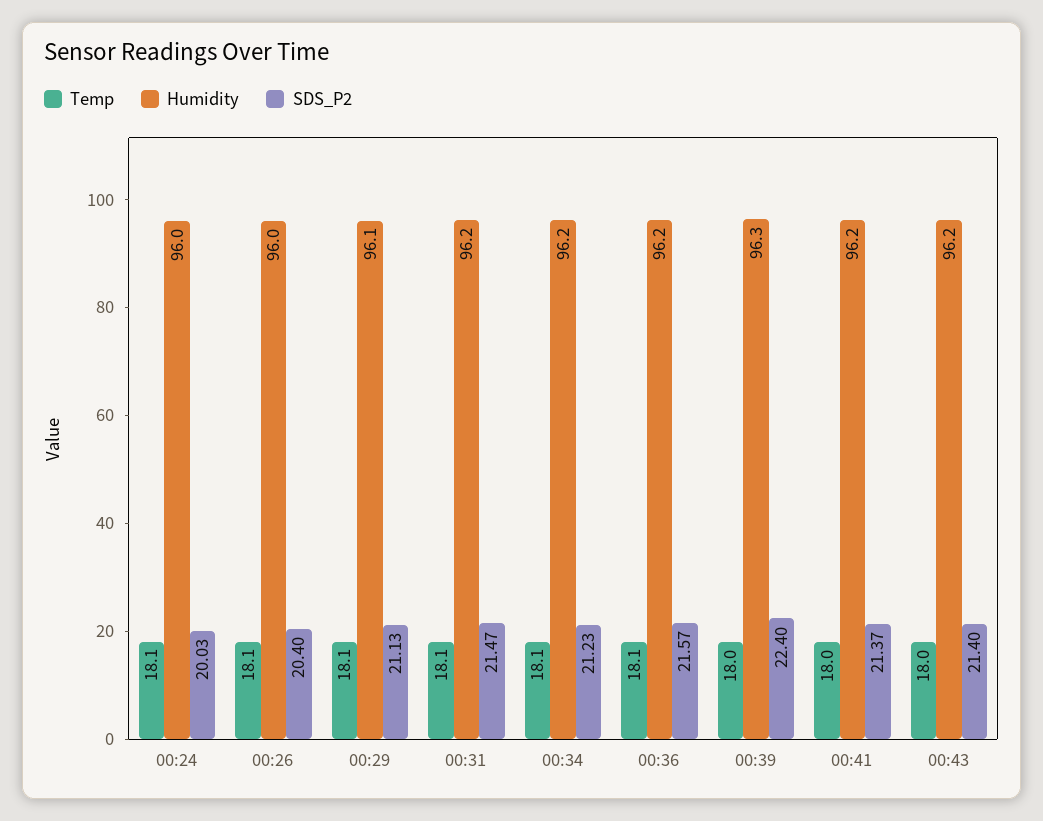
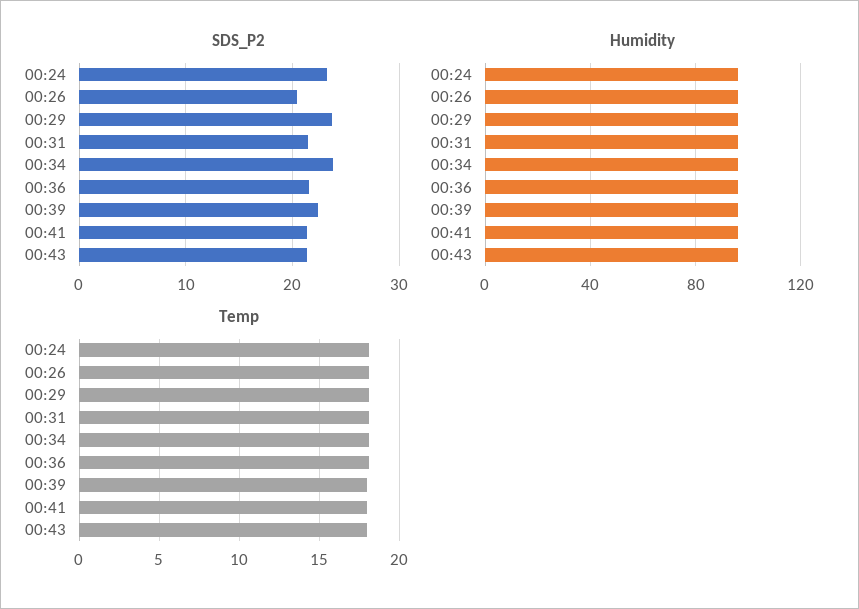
SDS_P2, 00:24: 20.03 -> 23
SDS_P2, 00:29: 21.13 -> 24
SDS_P2, 00:34: 21.23 -> 24

